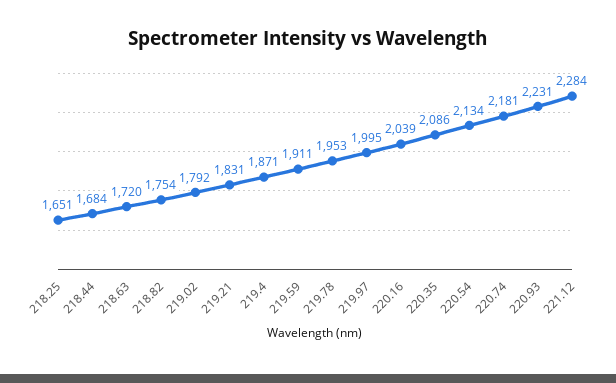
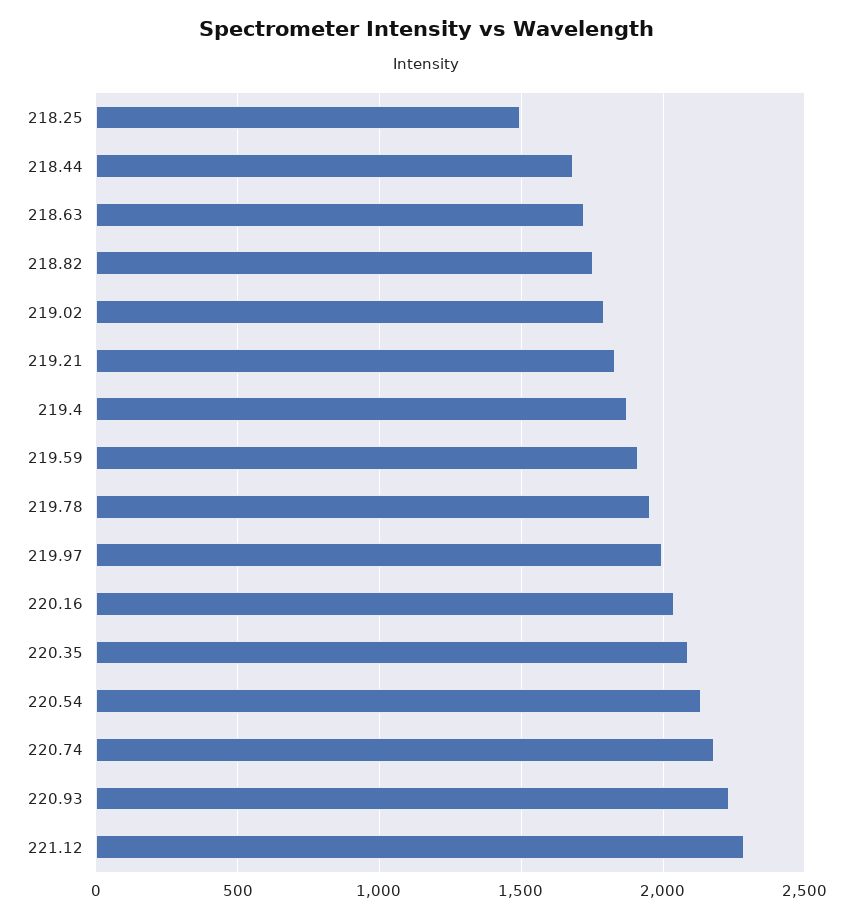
218.25: 1651 -> 1500

